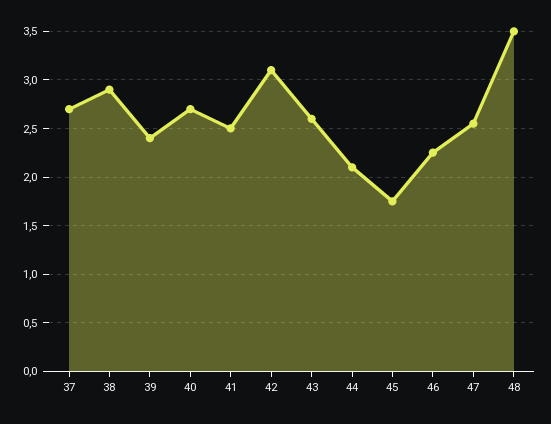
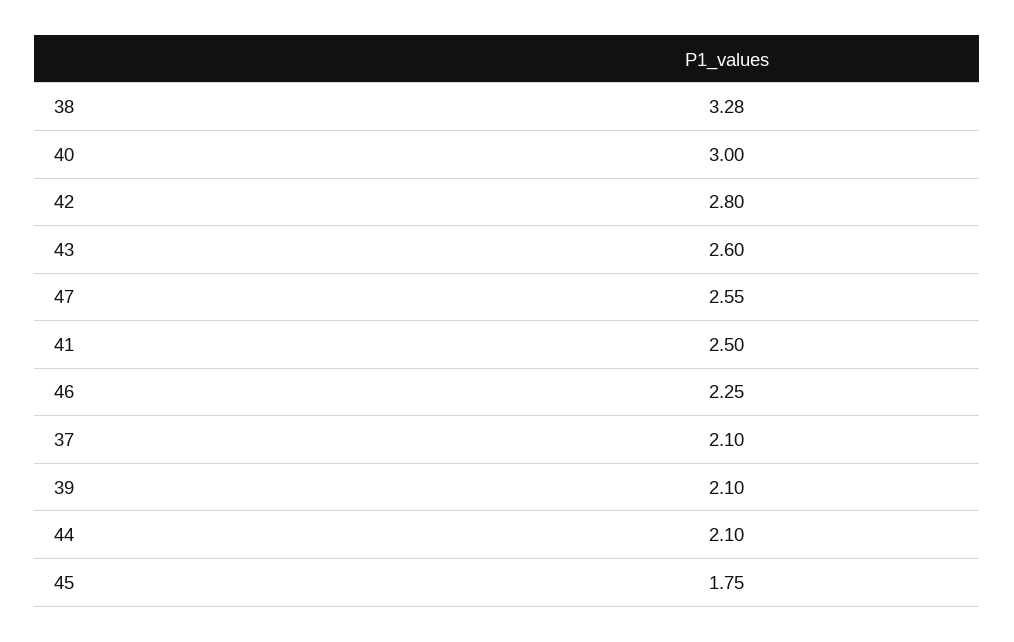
37: 2.7 -> 2.1
38: 2.9 -> 3.28
39: 2.4 -> 2.1
40: 2.7 -> 3
42: 3.1 -> 2.8
48: 3.5 -> none

